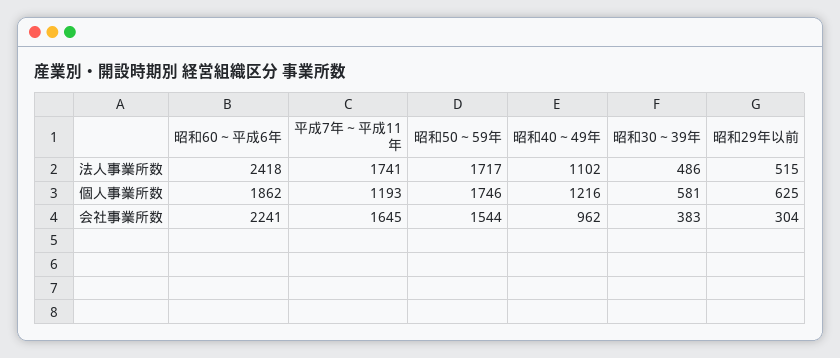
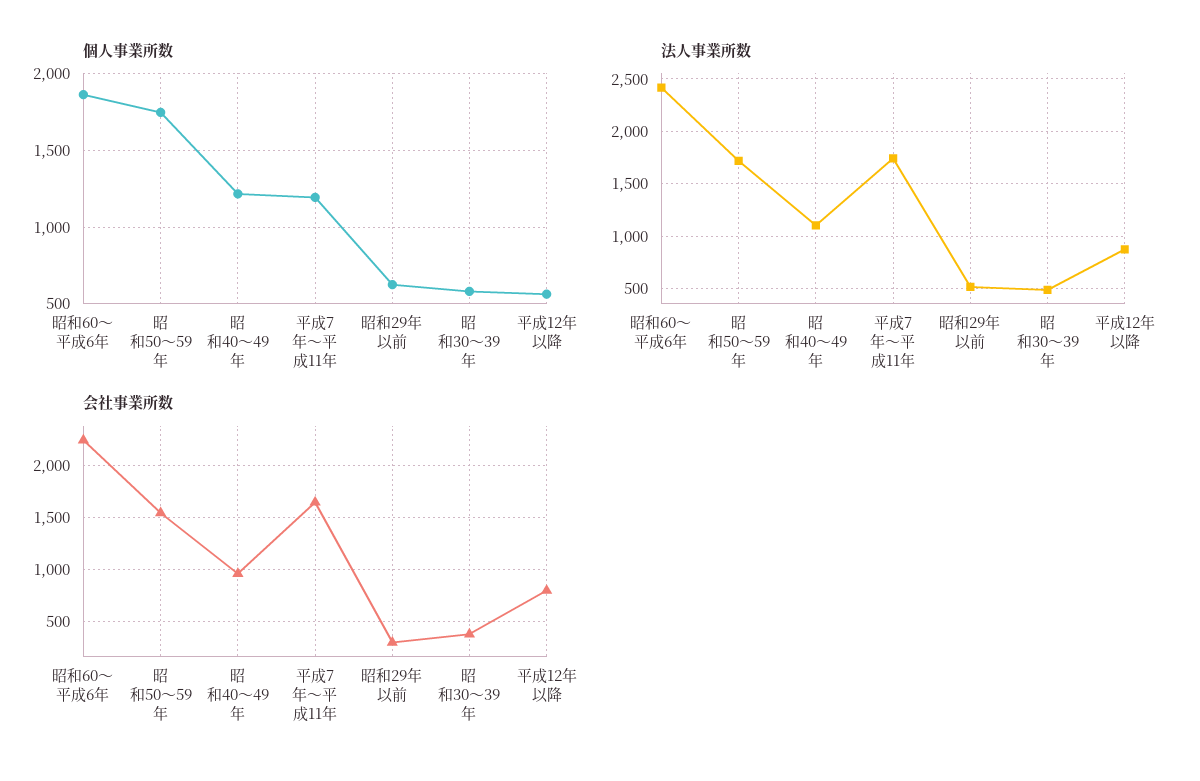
個人事業所数, 平成12年以降: none -> 550
法人事業所数, 平成12年以降: none -> 900
会社事業所数, 平成12年以降: none -> 800

